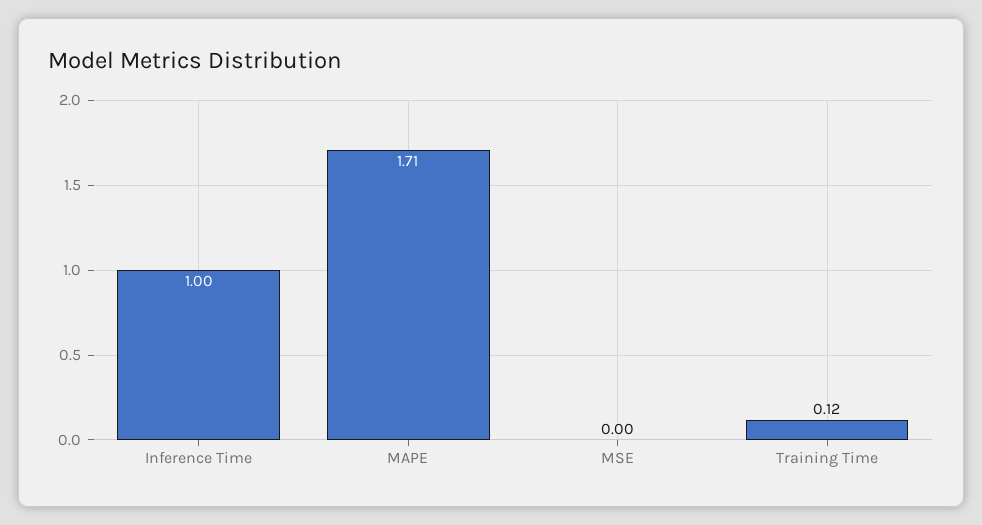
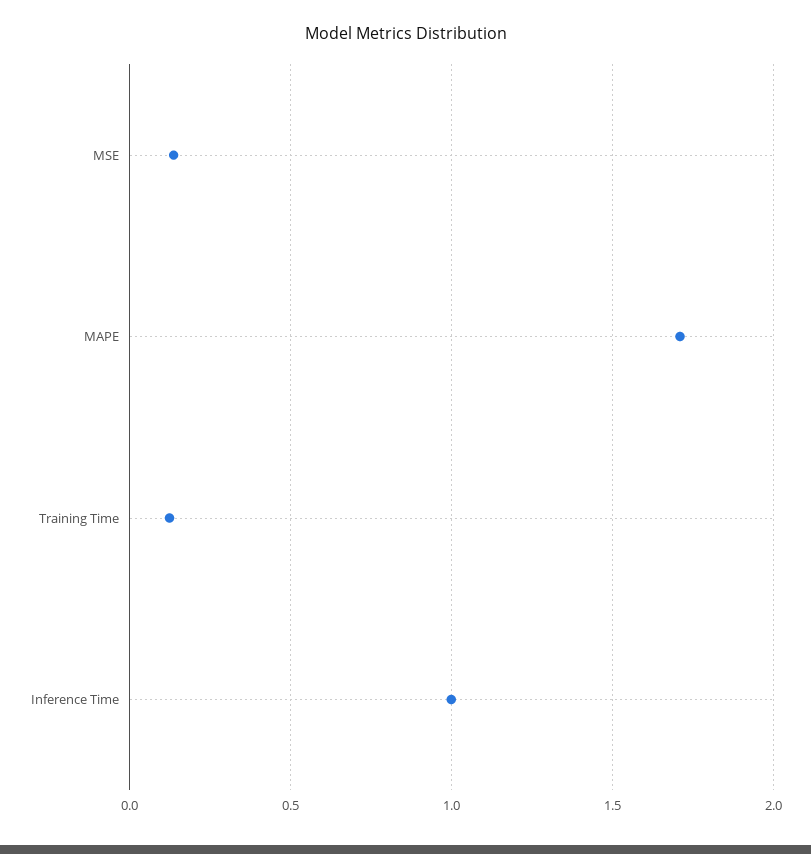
MSE: 0 -> 0.15

